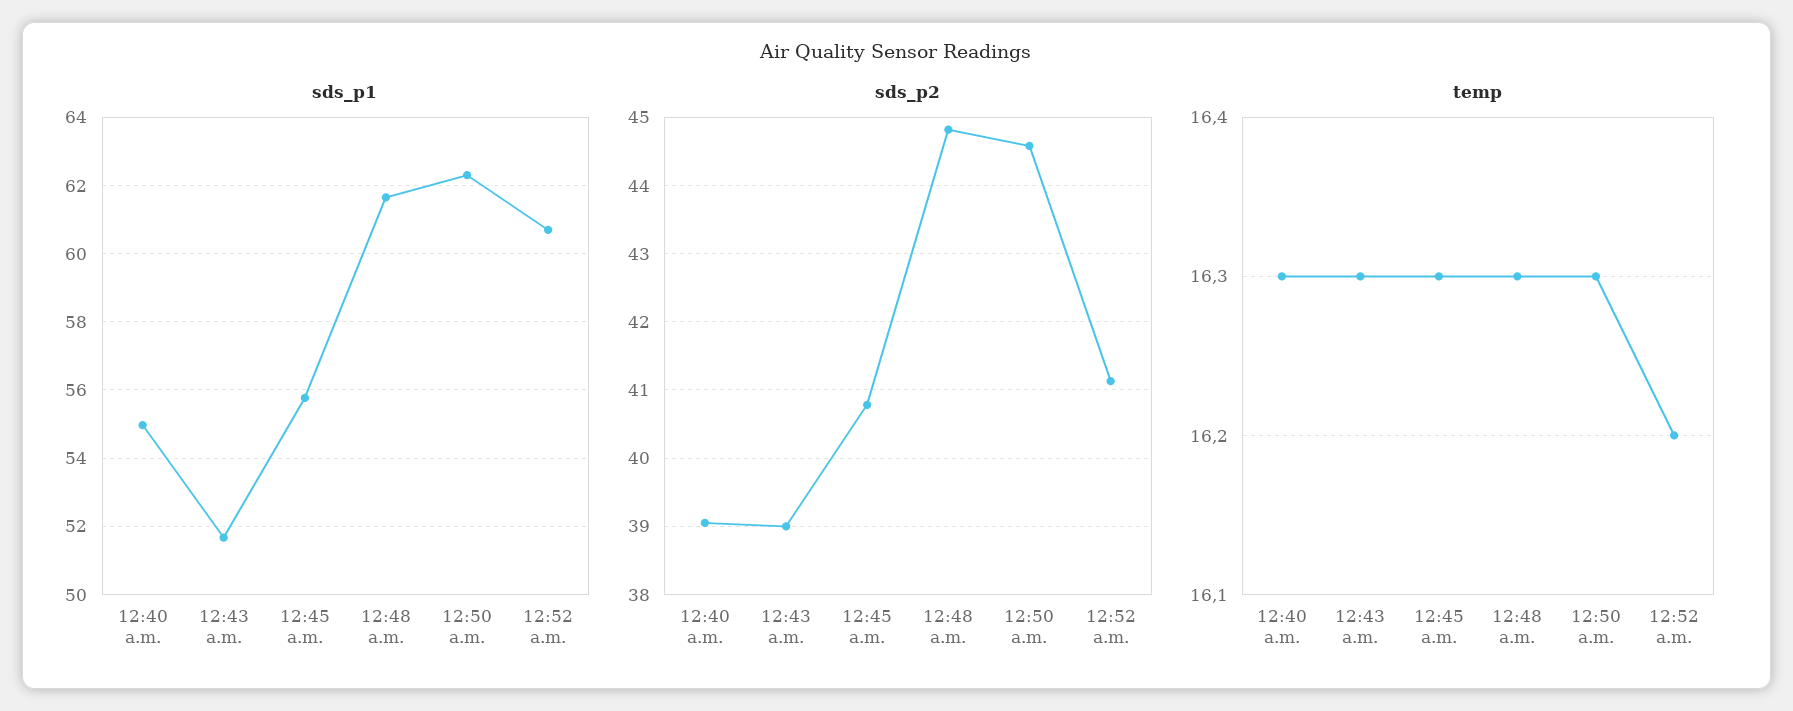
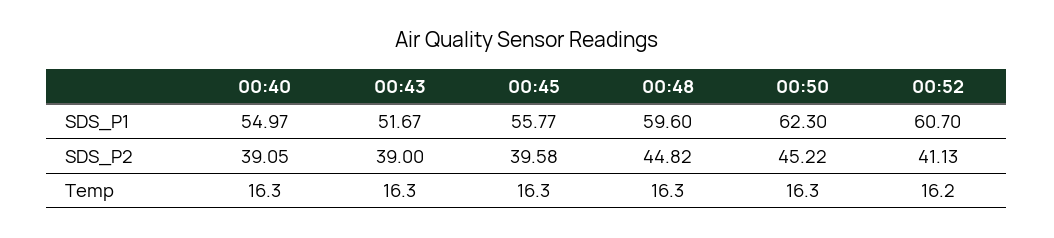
sds_p1, 12:48 a.m.: 61.6 -> 59.6
sds_p2, 12:45 a.m.: 40.8 -> 39.58
sds_p2, 12:50 a.m.: 44.6 -> 45.22

